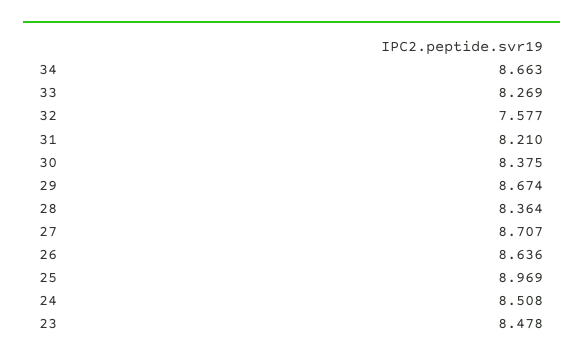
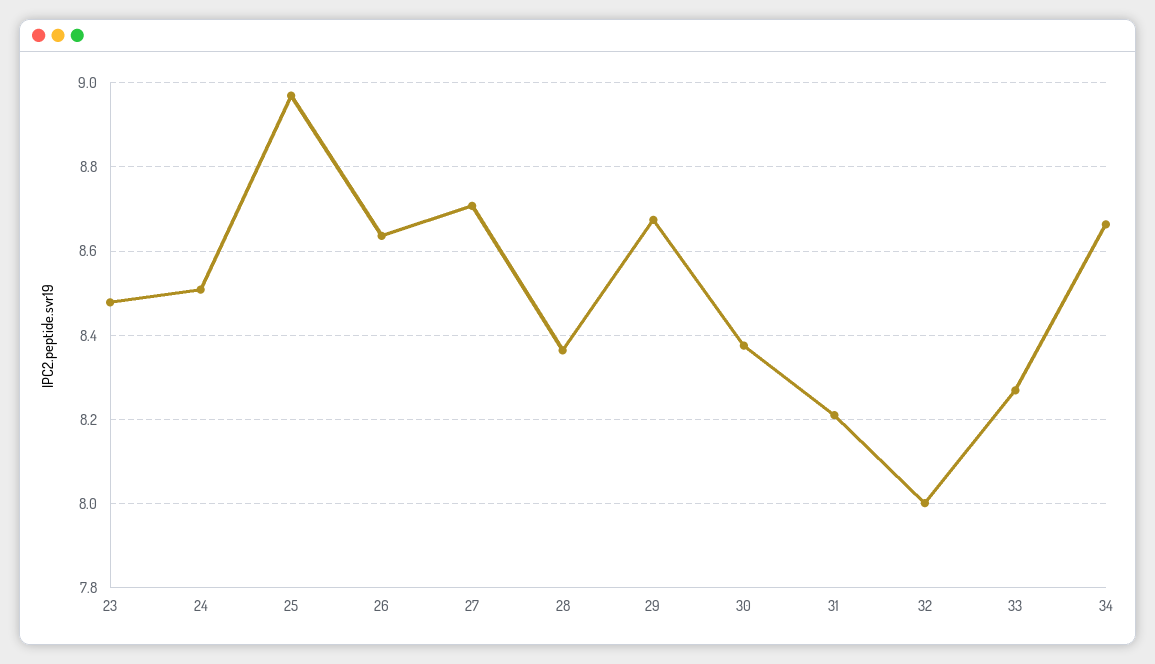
32: 7.577 -> 8

